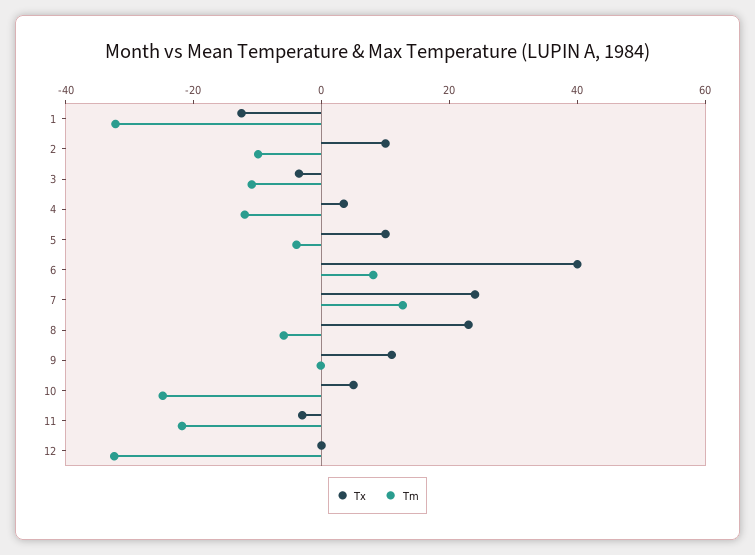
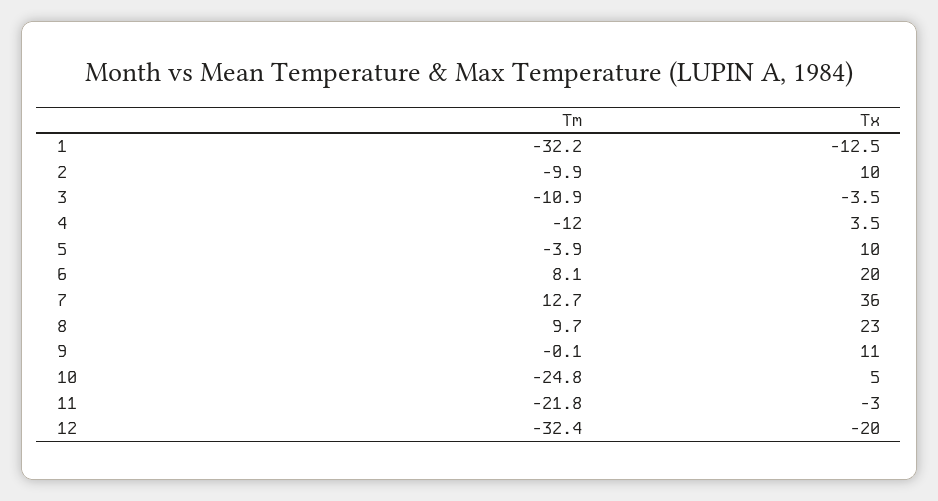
Tx, 6: 40 -> 20
Tx, 7: 25 -> 36
Tm, 8: -5 -> 9.7
Tx, 12: 0 -> -20

